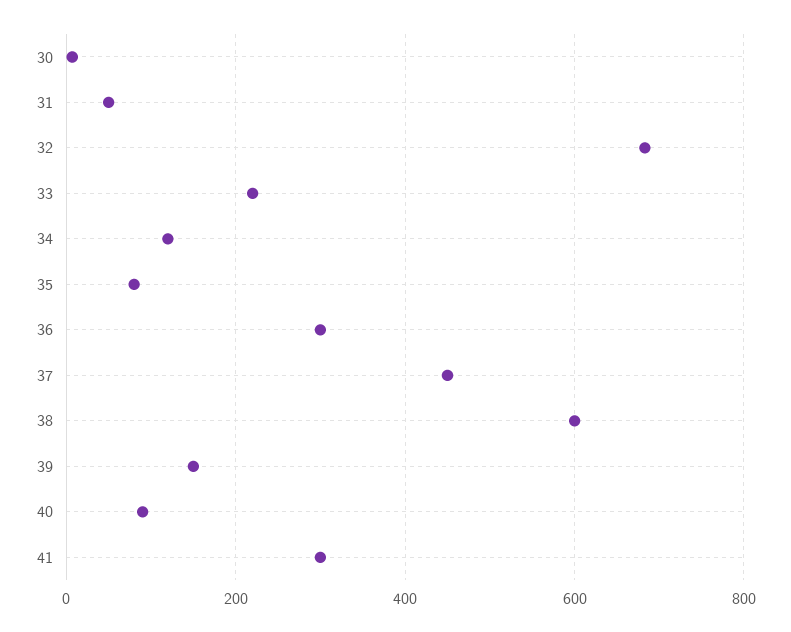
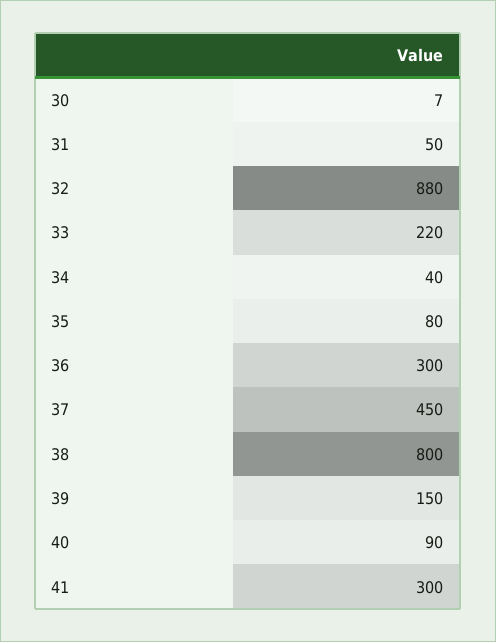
32: 680 -> 880
34: 120 -> 40
38: 600 -> 800

